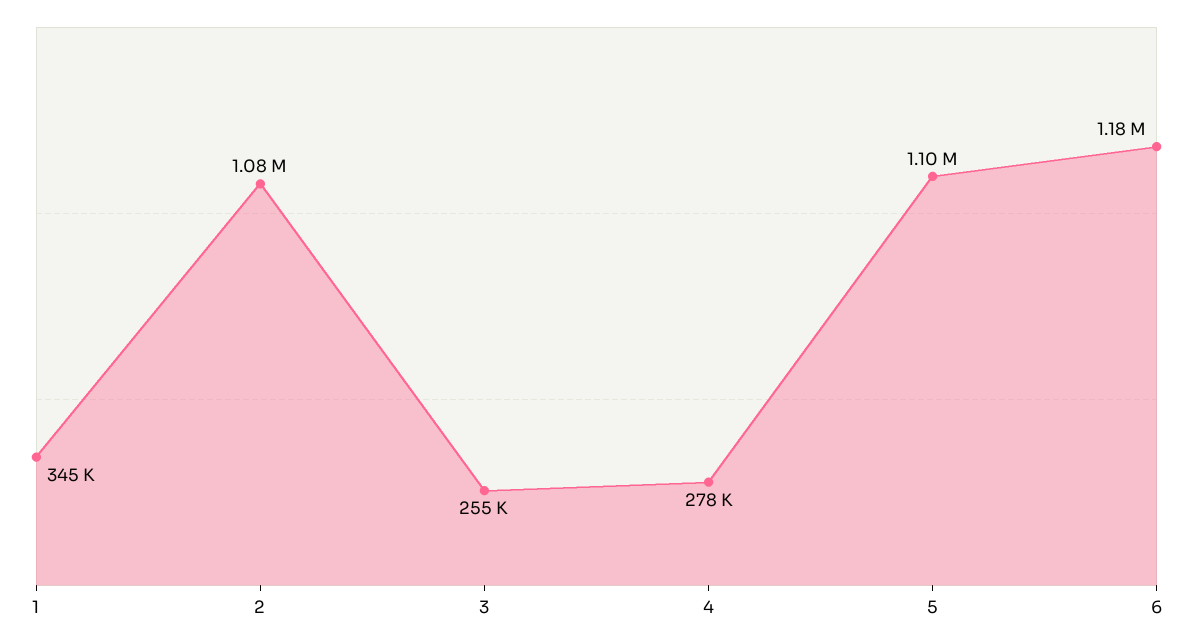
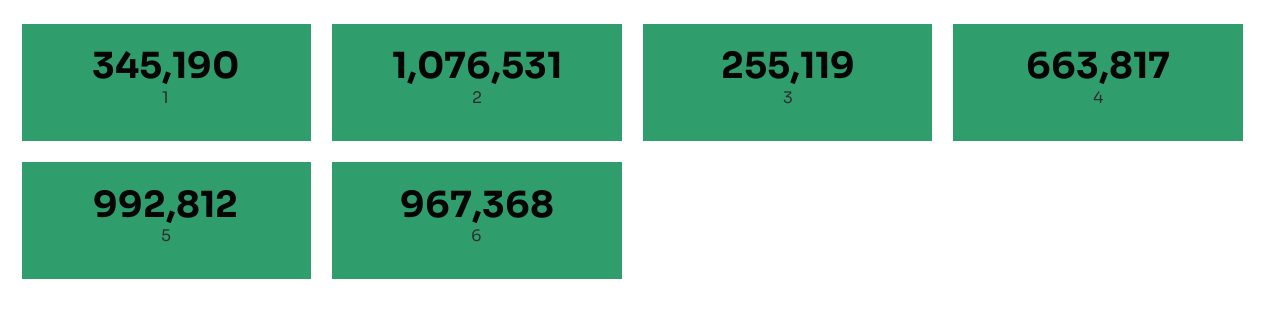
4: 278000 -> 663817
5: 1100000 -> 992812
6: 1180000 -> 967368

